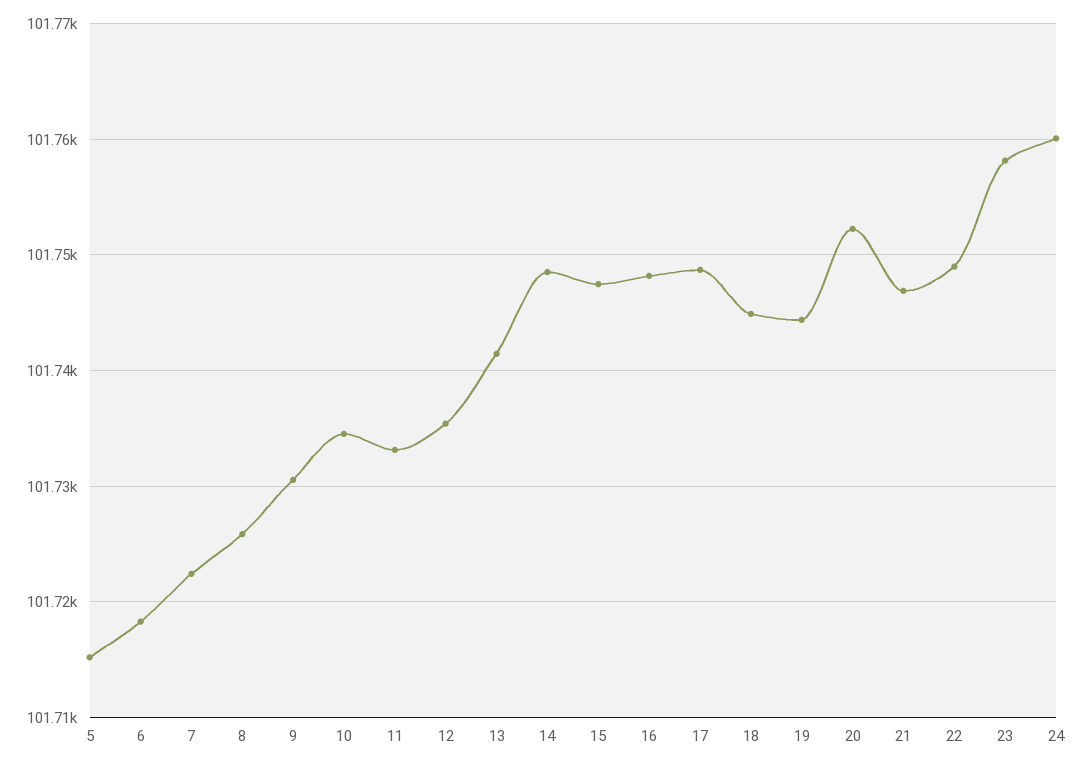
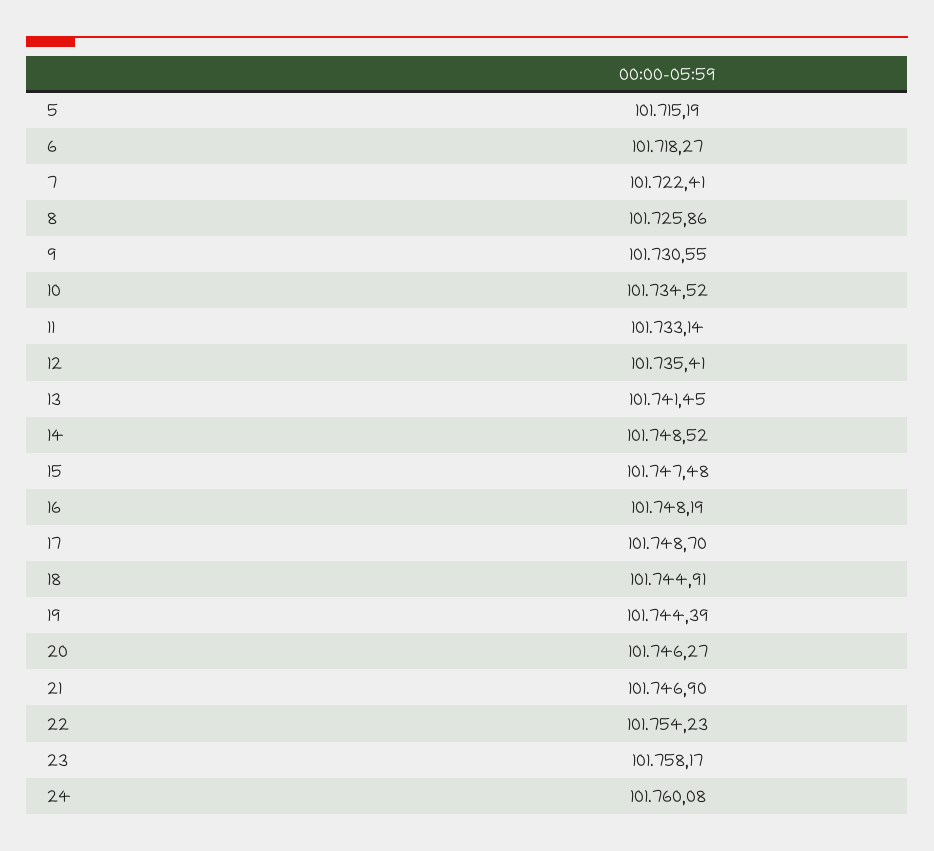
20: 101752 -> 101746.27
22: 101749 -> 101754.23

